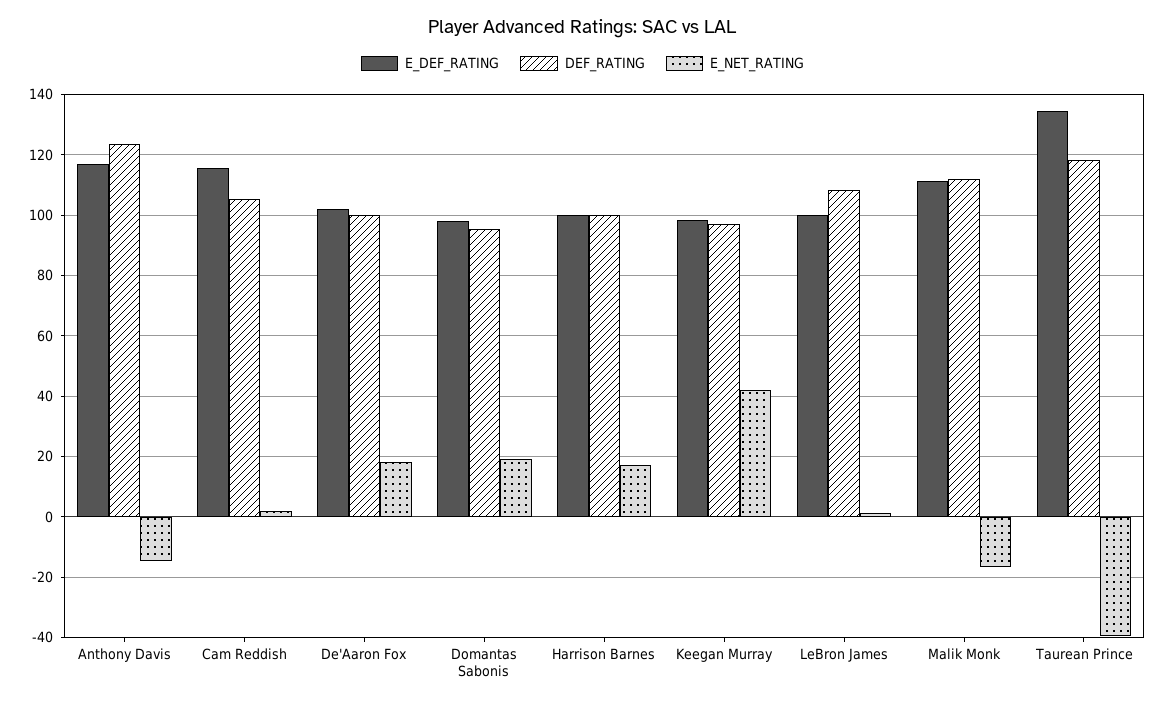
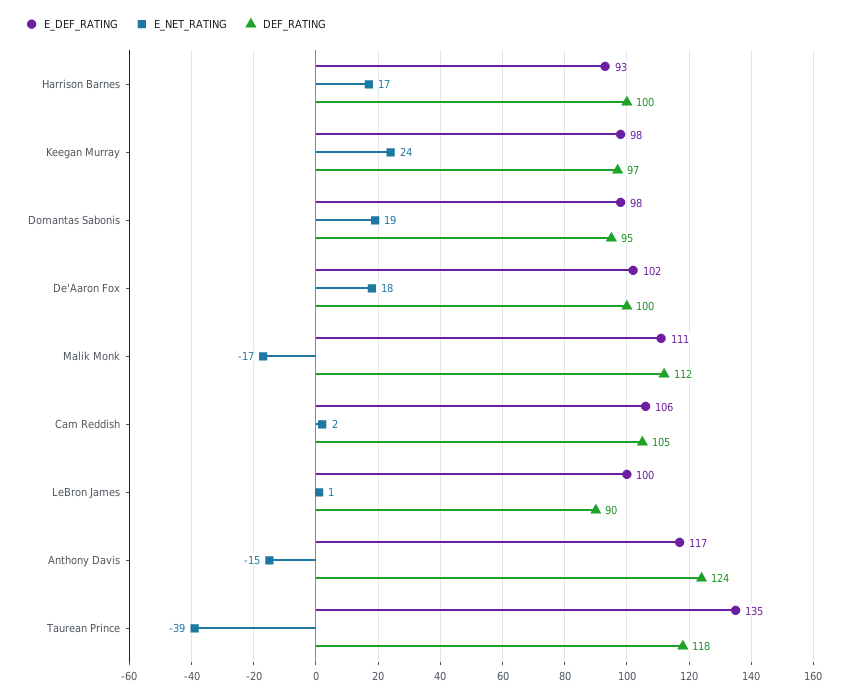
E_DEF_RATING, Cam Reddish: 116 -> 106
E_DEF_RATING, Harrison Barnes: 100 -> 93
E_NET_RATING, Keegan Murray: 42 -> 24
DEF_RATING, LeBron James: 108 -> 90

